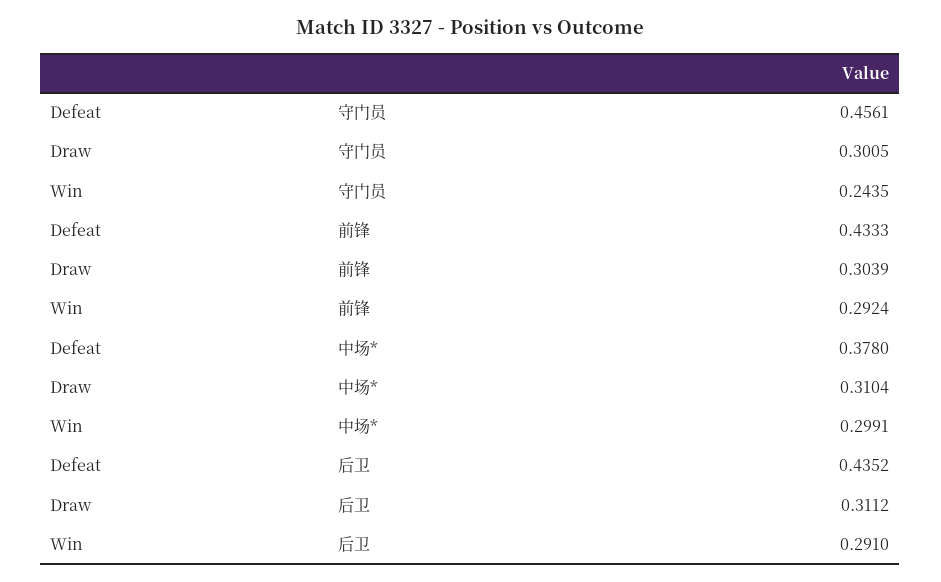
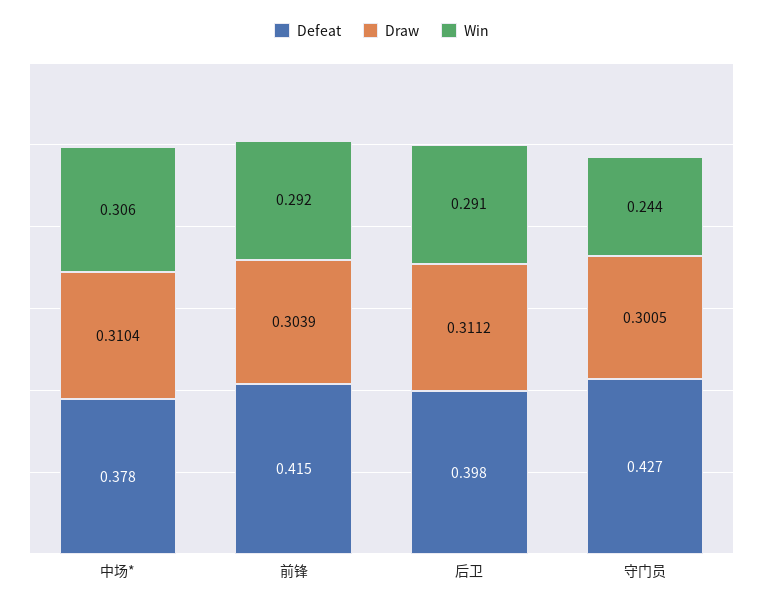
Defeat, 守门员: 0.4561 -> 0.427
Defeat, 前锋: 0.4333 -> 0.415
Win, 中场*: 0.2991 -> 0.306
Defeat, 后卫: 0.4352 -> 0.398

